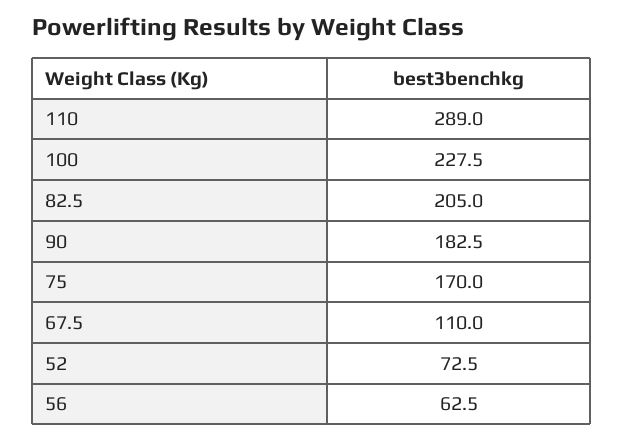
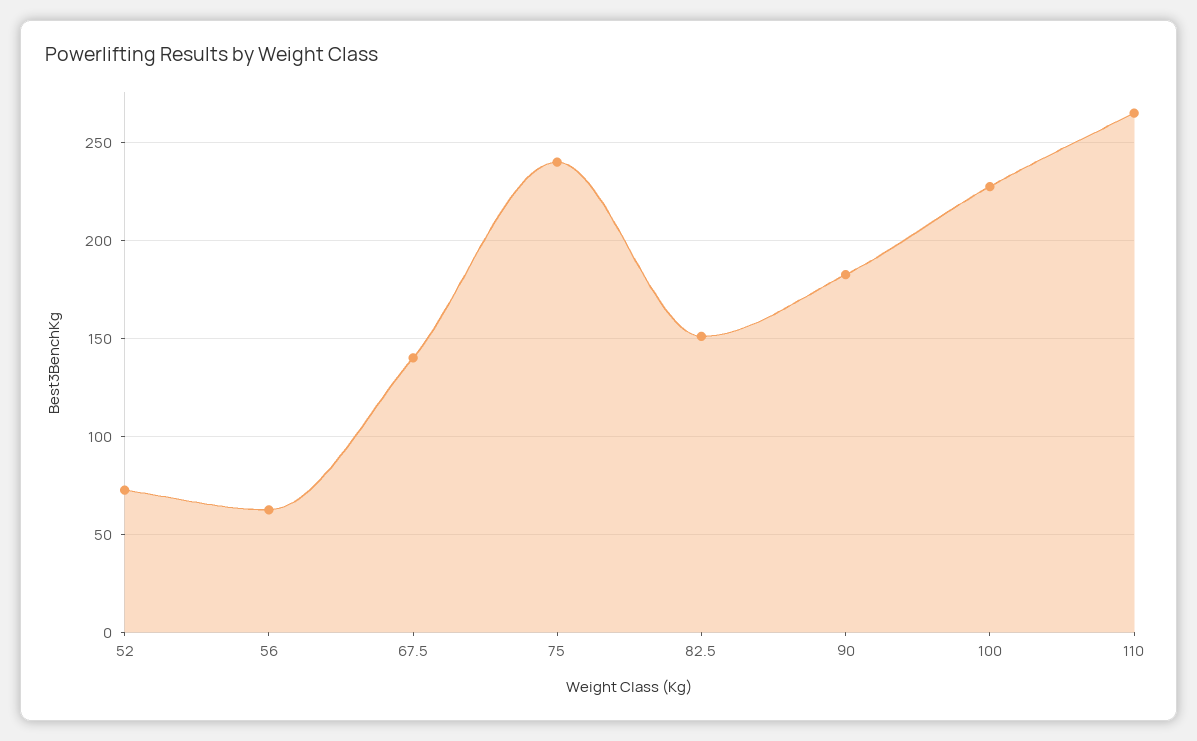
110: 289 -> 265
82.5: 205 -> 150
75: 170 -> 240
67.5: 110 -> 140

